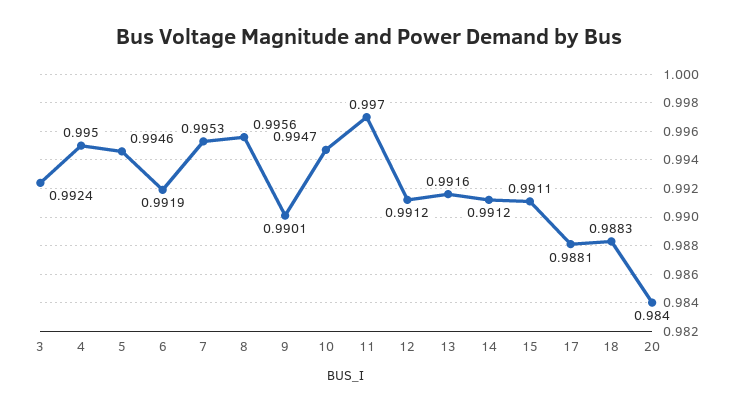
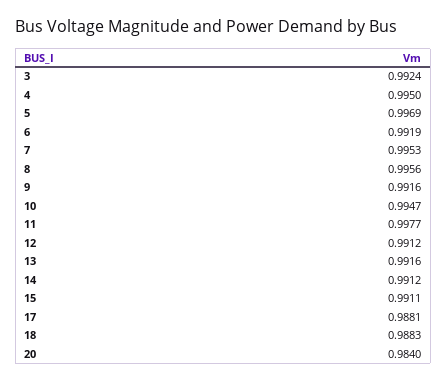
5: 0.9946 -> 0.9969
9: 0.9901 -> 0.9916
11: 0.997 -> 0.9977

